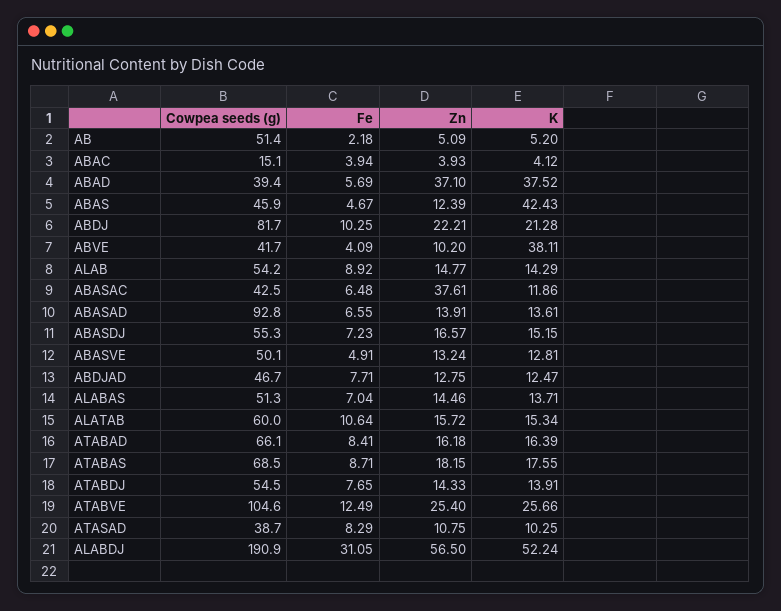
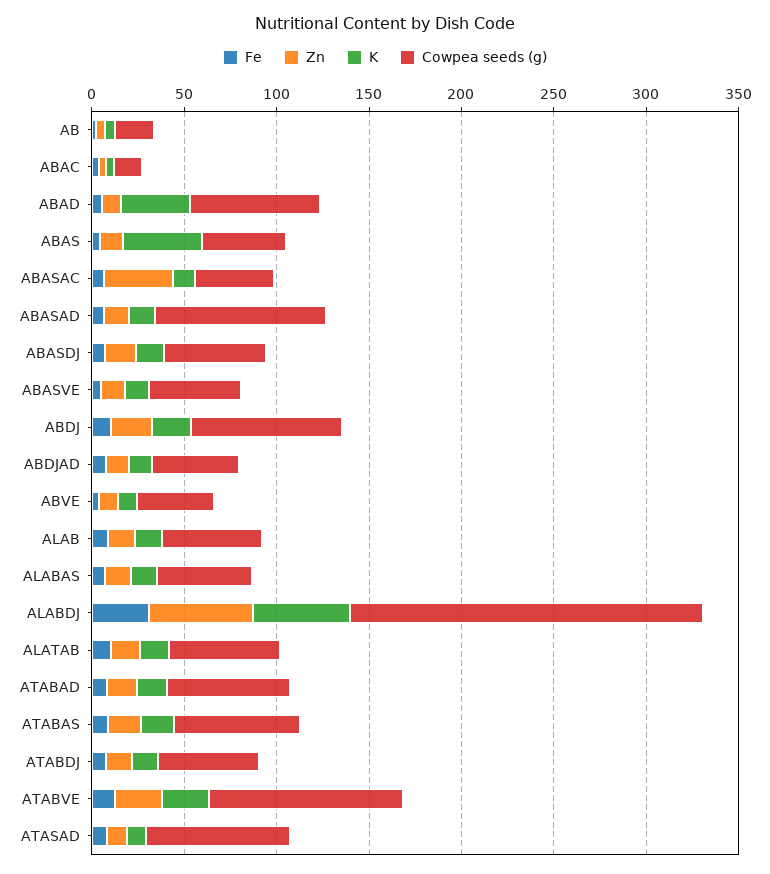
Cowpea seeds (g), AB: 51.4 -> 20
Cowpea seeds (g), ABAD: 39.4 -> 70
Zn, ABAD: 37.1 -> 10
K, ABVE: 38.11 -> 10
Cowpea seeds (g), ATASAD: 38.7 -> 80

